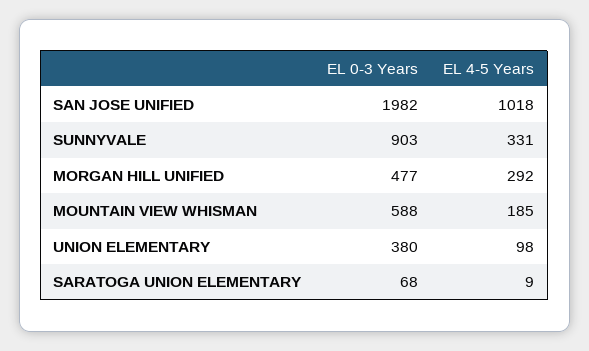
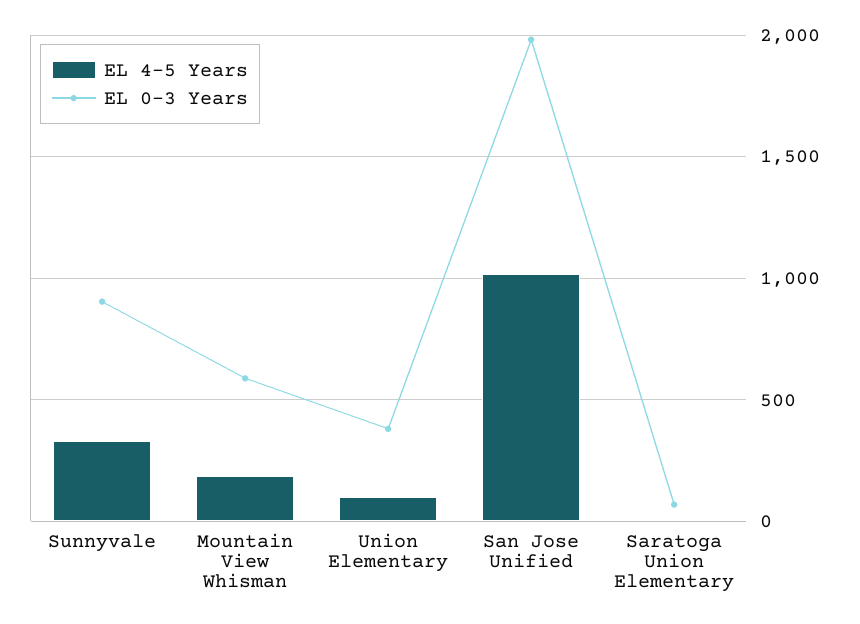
EL 0-3 Years, MORGAN HILL UNIFIED: 477 -> none
EL 4-5 Years, MORGAN HILL UNIFIED: 292 -> none

